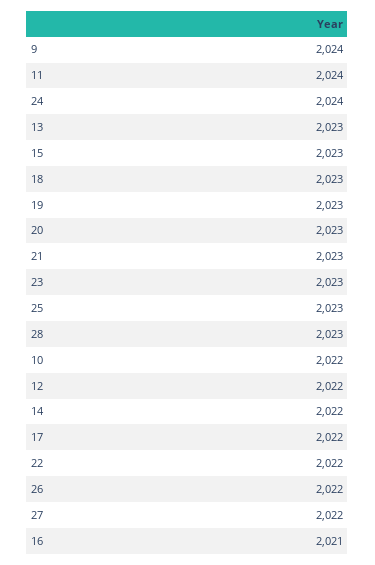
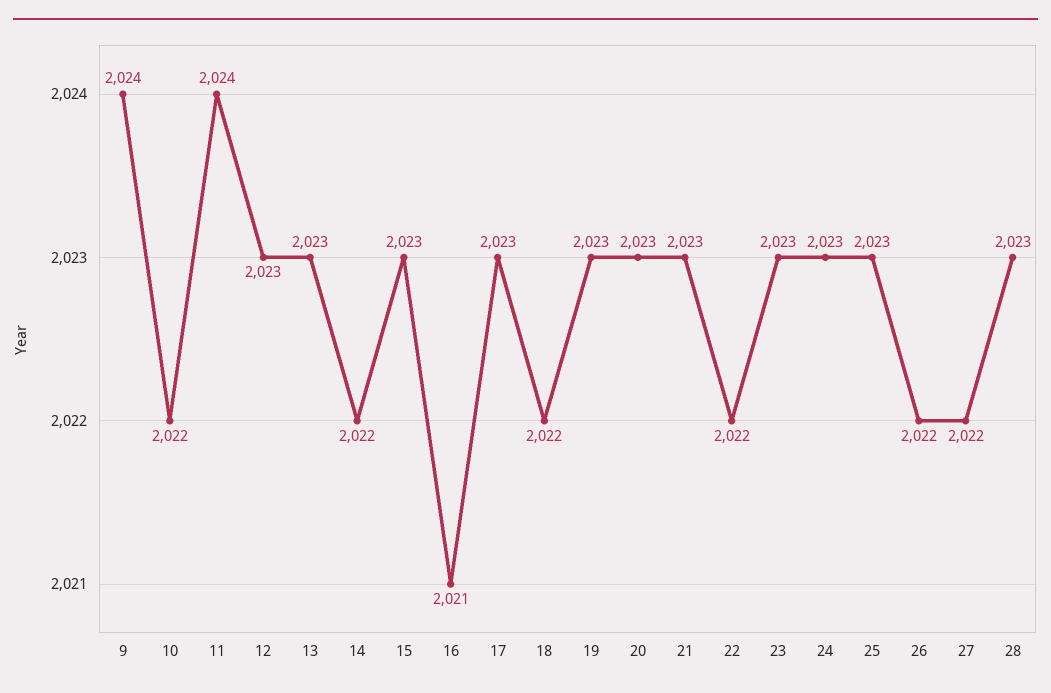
24: 2024 -> 2023
18: 2023 -> 2022
12: 2022 -> 2023
17: 2022 -> 2023

